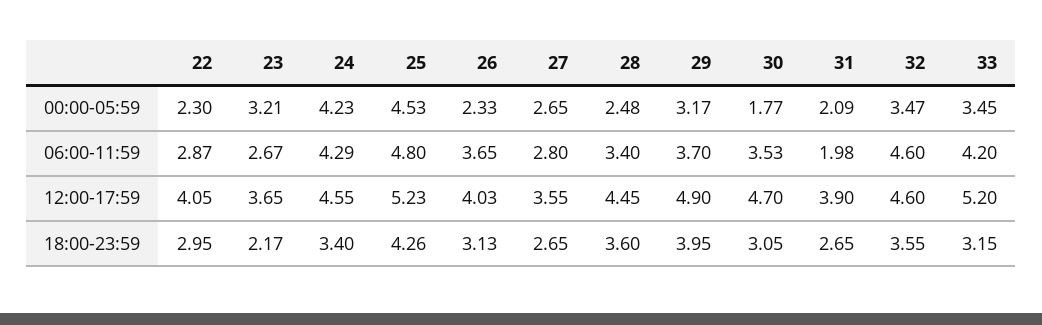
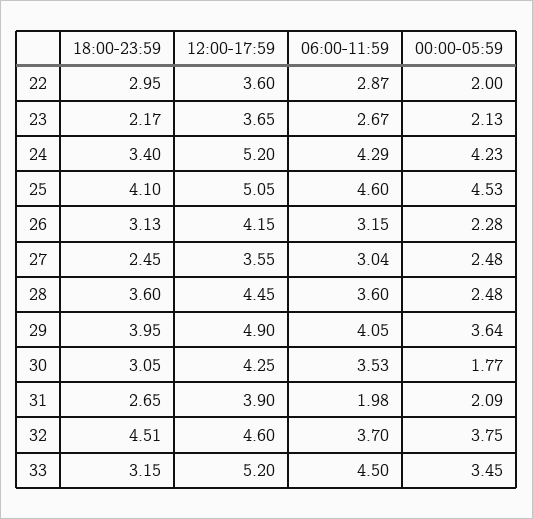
22, 00:00-05:59: 2.3 -> 2
23, 00:00-05:59: 3.21 -> 2.13
26, 00:00-05:59: 2.33 -> 2.28
27, 00:00-05:59: 2.65 -> 2.48
29, 00:00-05:59: 3.17 -> 3.64
32, 00:00-05:59: 3.47 -> 3.75
25, 06:00-11:59: 4.8 -> 4.6
26, 06:00-11:59: 3.65 -> 3.15
27, 06:00-11:59: 2.8 -> 3.04
28, 06:00-11:59: 3.4 -> 3.6
29, 06:00-11:59: 3.7 -> 4.05
32, 06:00-11:59: 4.6 -> 3.7
33, 06:00-11:59: 4.2 -> 4.5
22, 12:00-17:59: 4.05 -> 3.6
24, 12:00-17:59: 4.55 -> 5.2
25, 12:00-17:59: 5.23 -> 5.05
26, 12:00-17:59: 4.03 -> 4.15
30, 12:00-17:59: 4.7 -> 4.25
25, 18:00-23:59: 4.26 -> 4.1
27, 18:00-23:59: 2.65 -> 2.45
32, 18:00-23:59: 3.55 -> 4.51

